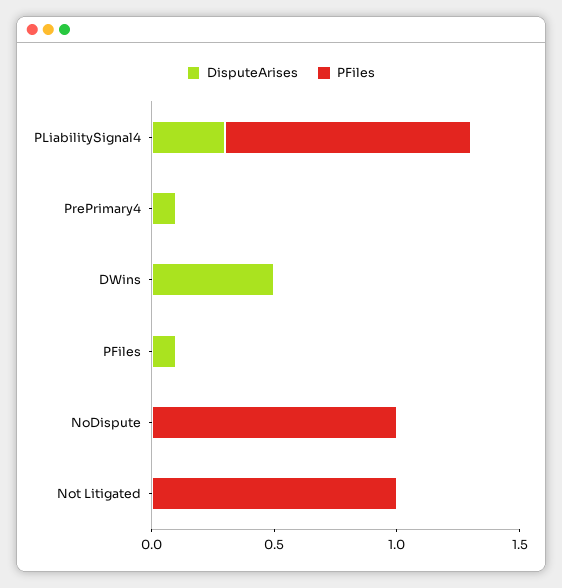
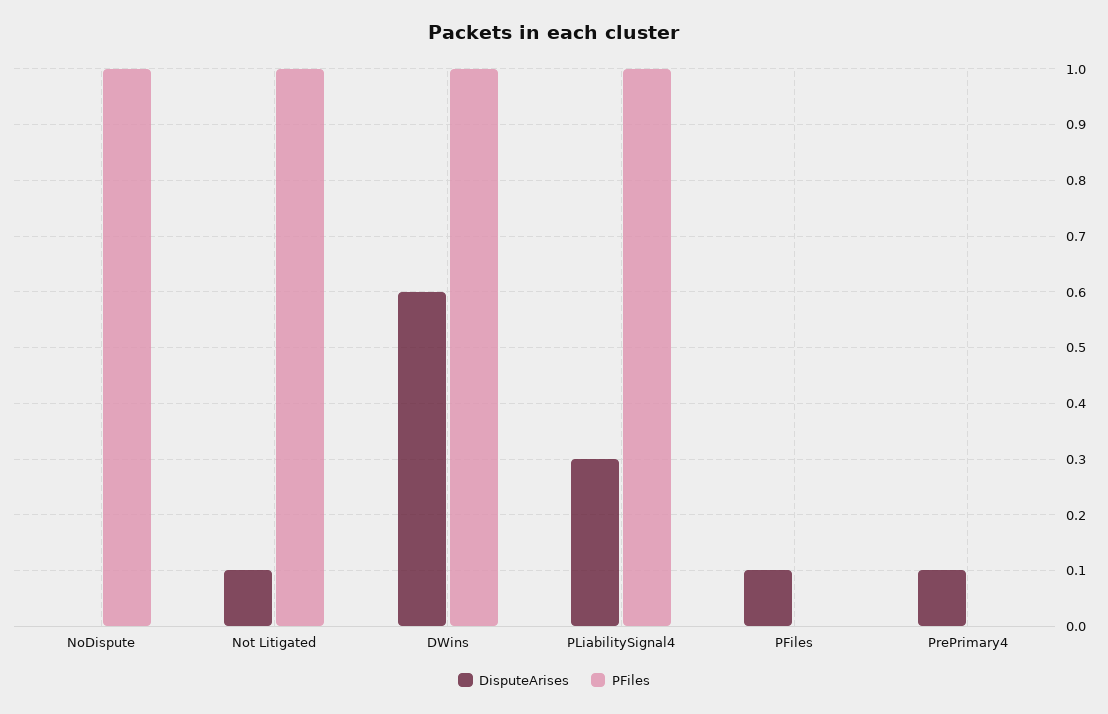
DisputeArises, DWins: 0.5 -> 0.6
PFiles, DWins: 0 -> 1
DisputeArises, Not Litigated: 0 -> 0.1

